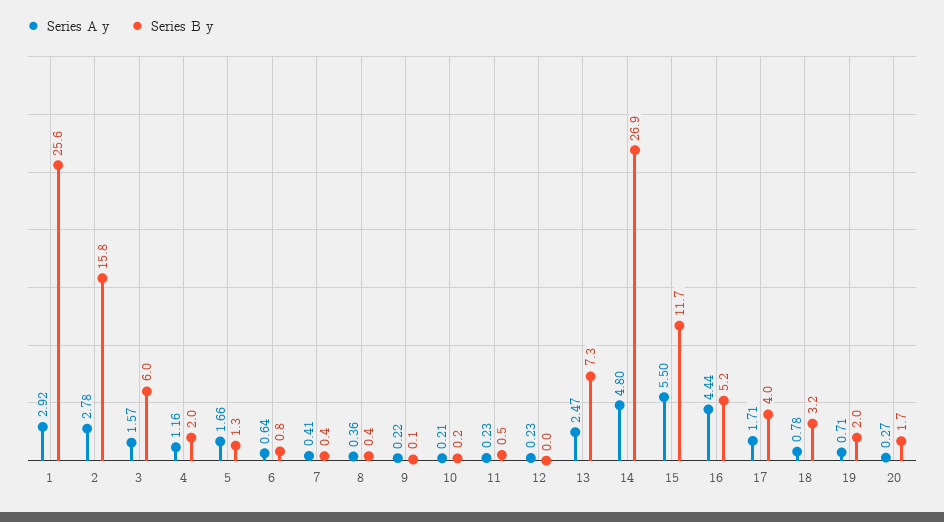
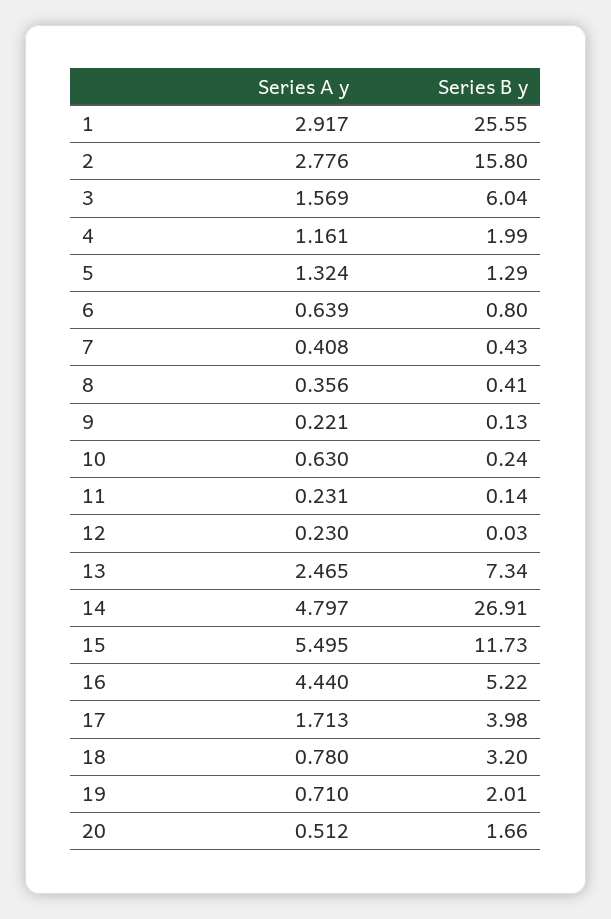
Series A y, 5: 1.66 -> 1.324
Series A y, 10: 0.21 -> 0.63
Series B y, 11: 0.5 -> 0.14
Series A y, 20: 0.27 -> 0.512

